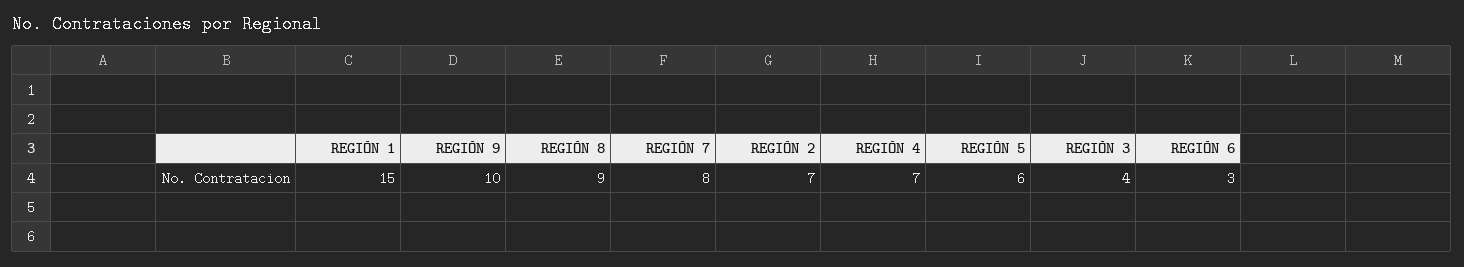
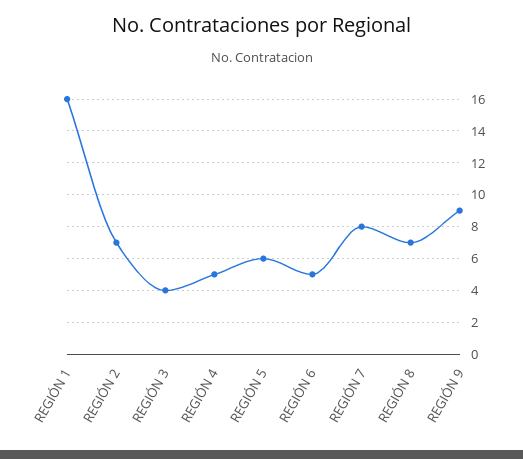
REGIÓN 1: 15 -> 16
REGIÓN 9: 10 -> 9
REGIÓN 8: 9 -> 7
REGIÓN 4: 7 -> 5
REGIÓN 6: 3 -> 5

